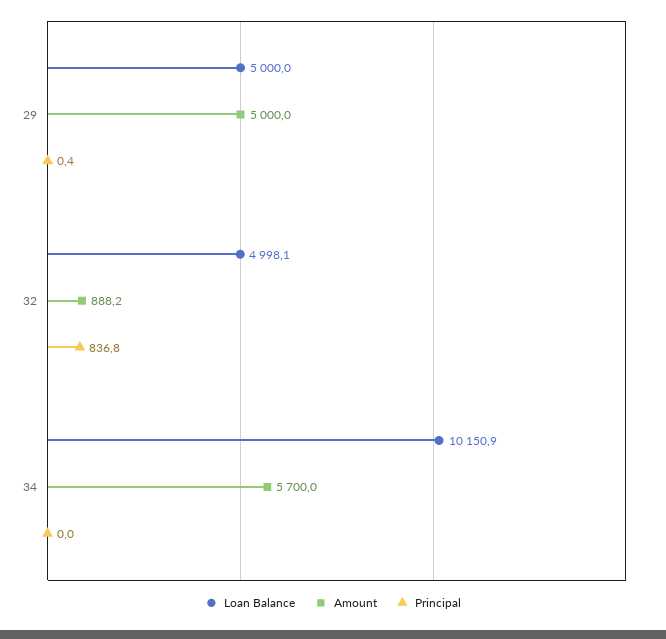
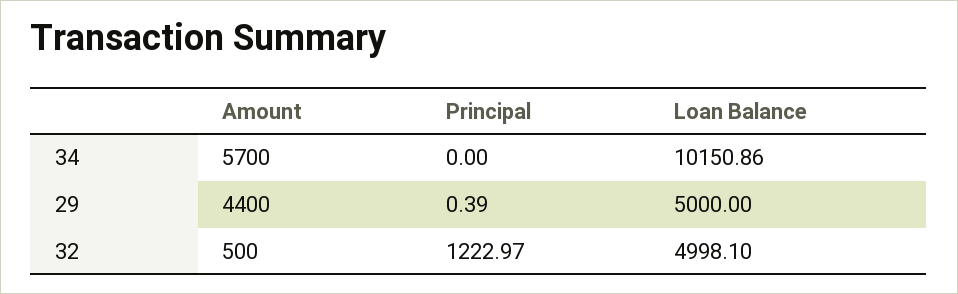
Amount, 29: 5000 -> 4400
Amount, 32: 888.2 -> 500
Principal, 32: 836.8 -> 1222.97

